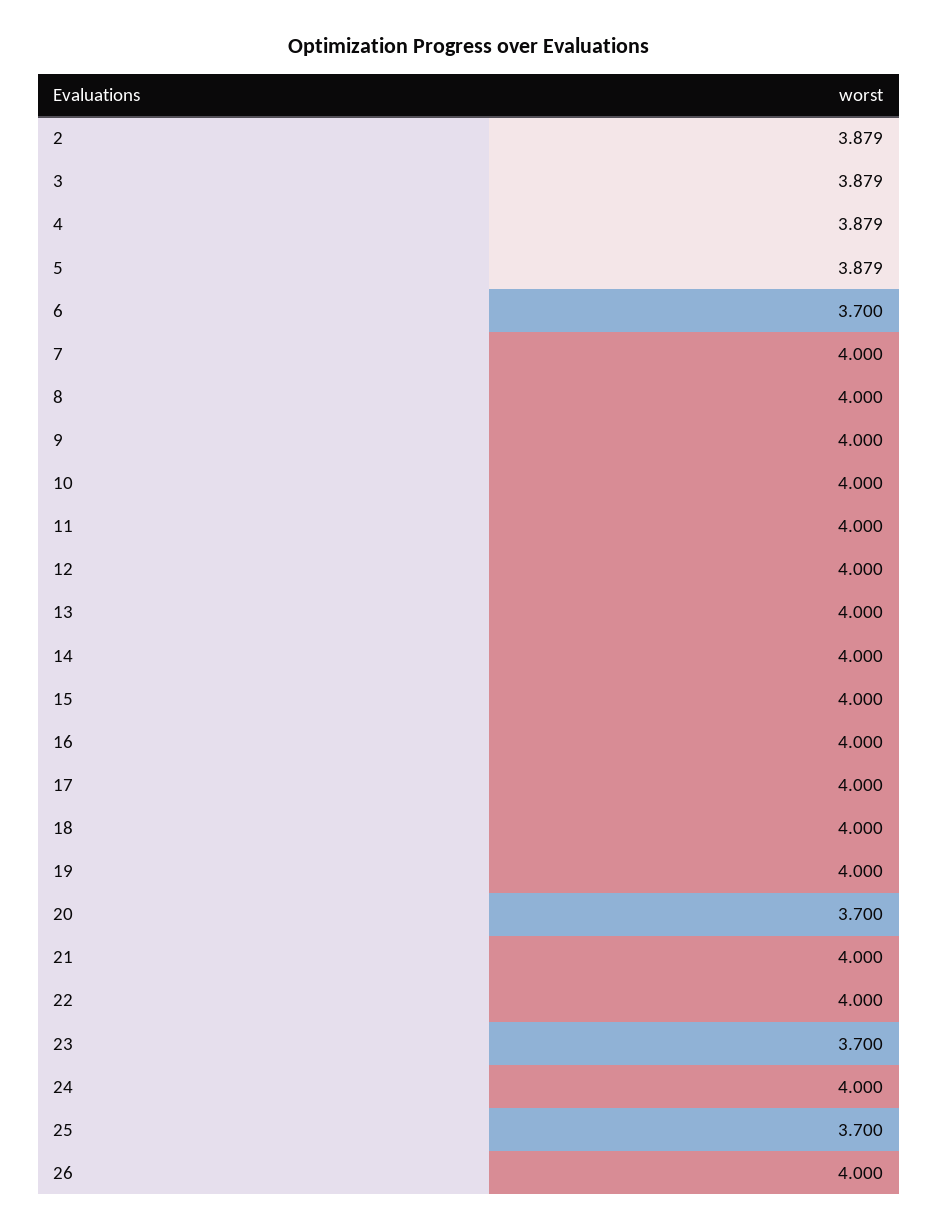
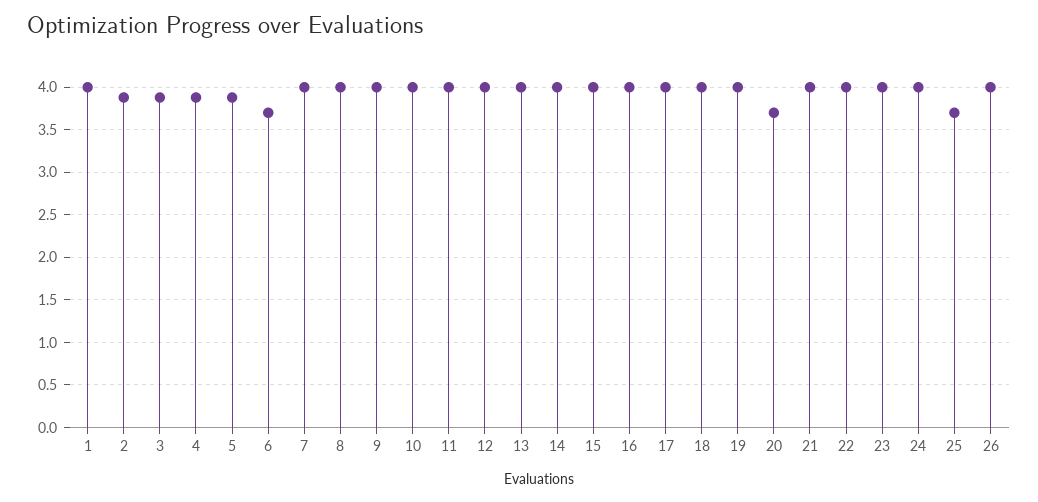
23: 3.7 -> 4
1: none -> 4

